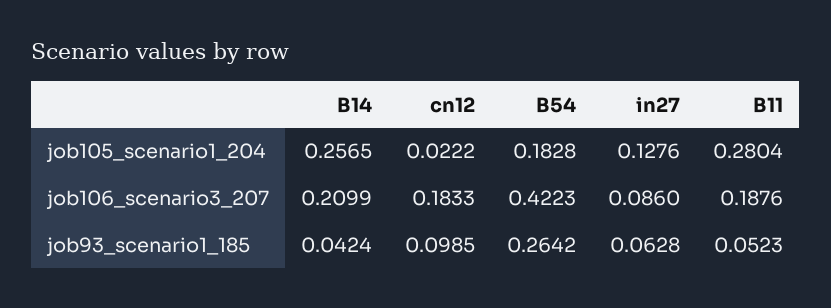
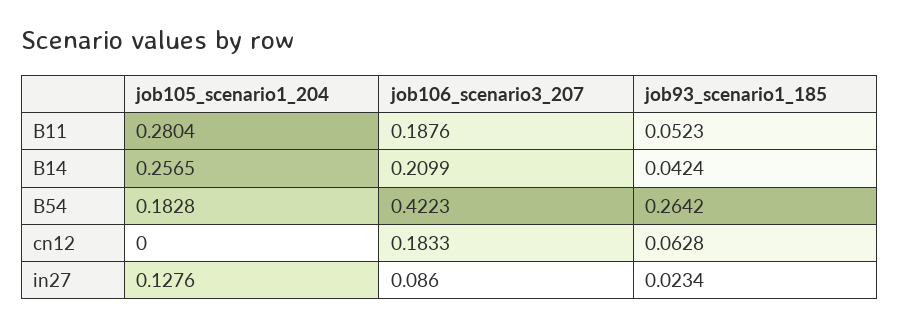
cn12, job105_scenario1_204: 0.0222 -> 0
cn12, job93_scenario1_185: 0.0985 -> 0.0628
in27, job93_scenario1_185: 0.0628 -> 0.0234

